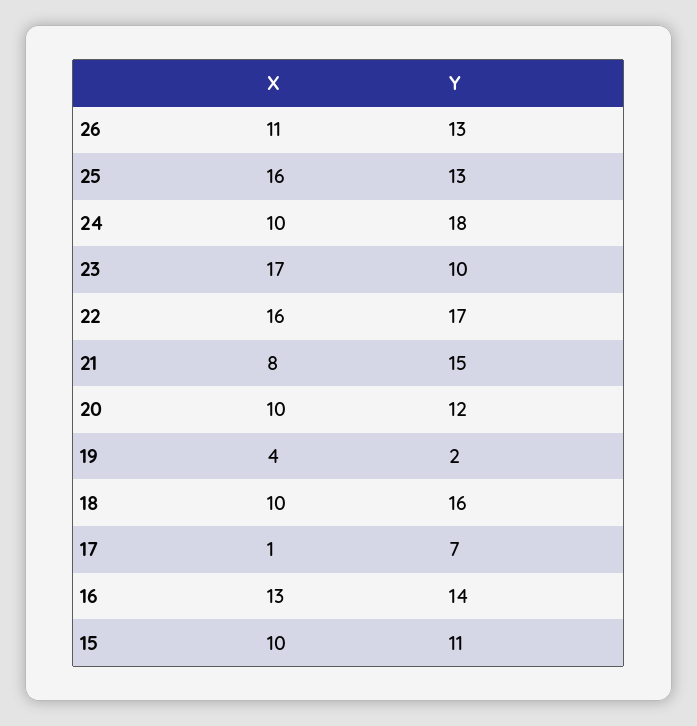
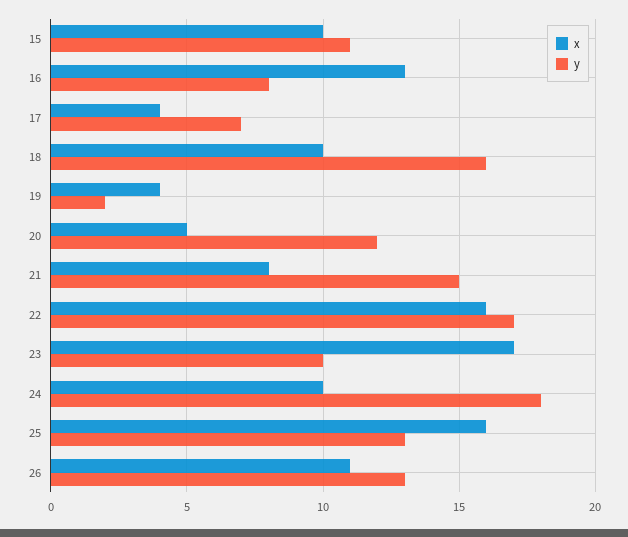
X, 20: 10 -> 5
X, 17: 1 -> 4
Y, 16: 14 -> 8

